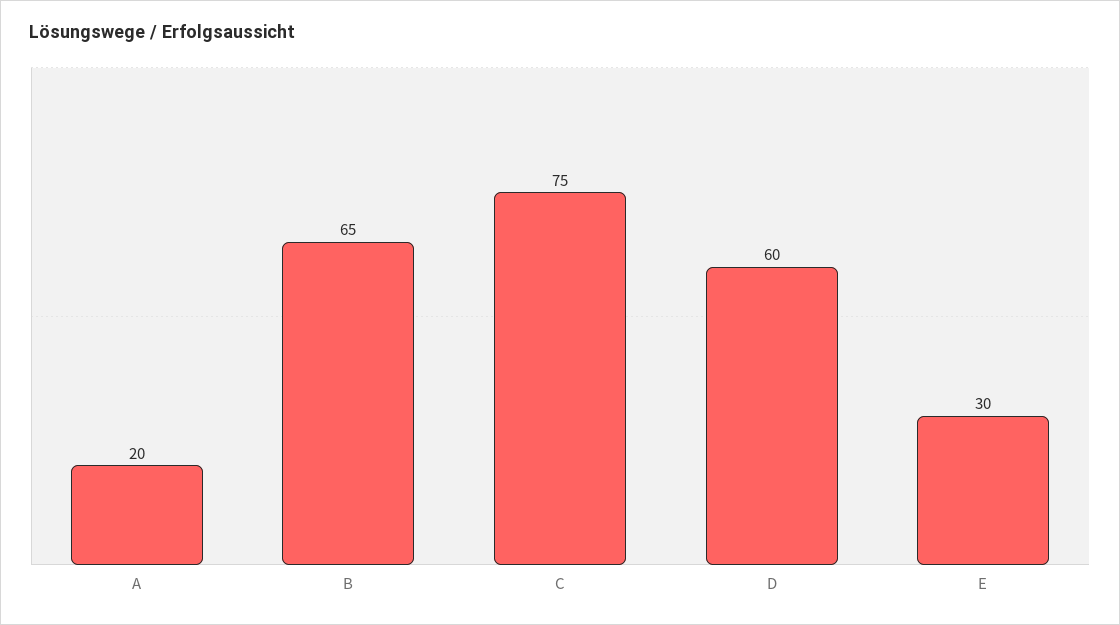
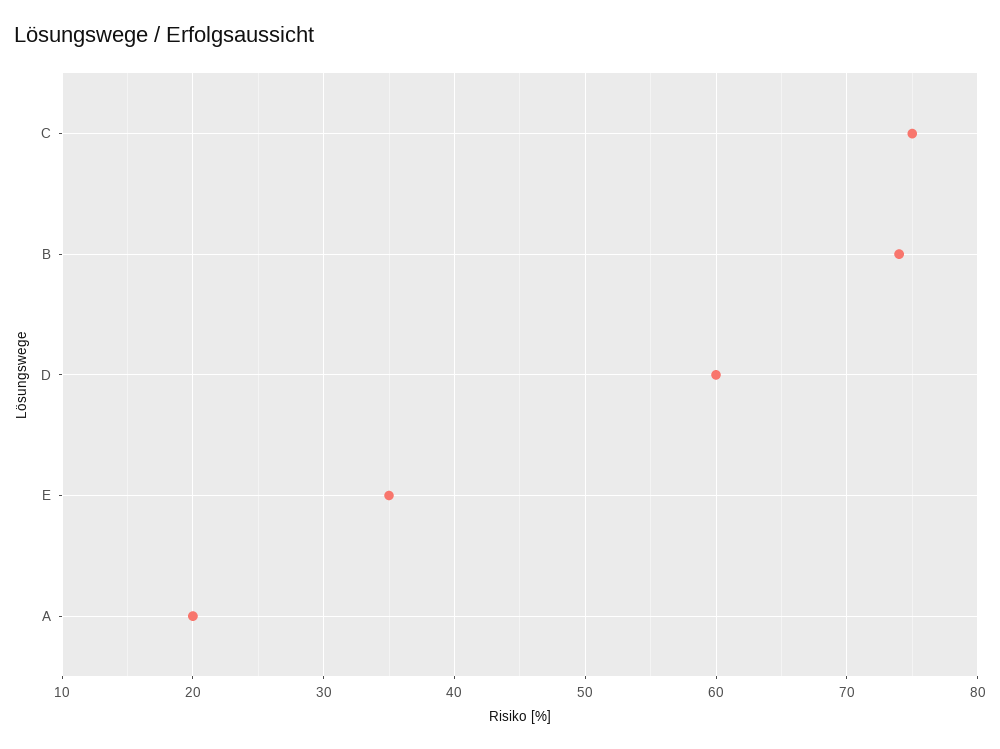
B: 65 -> 74
E: 30 -> 35

